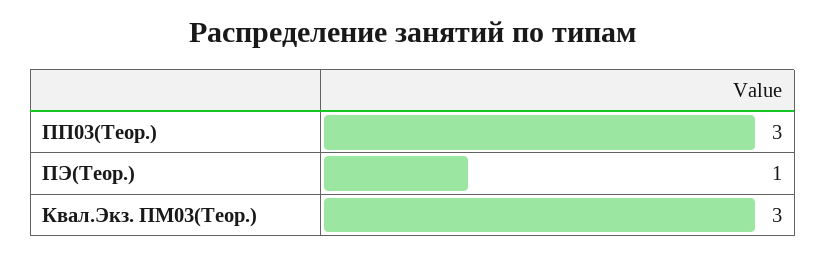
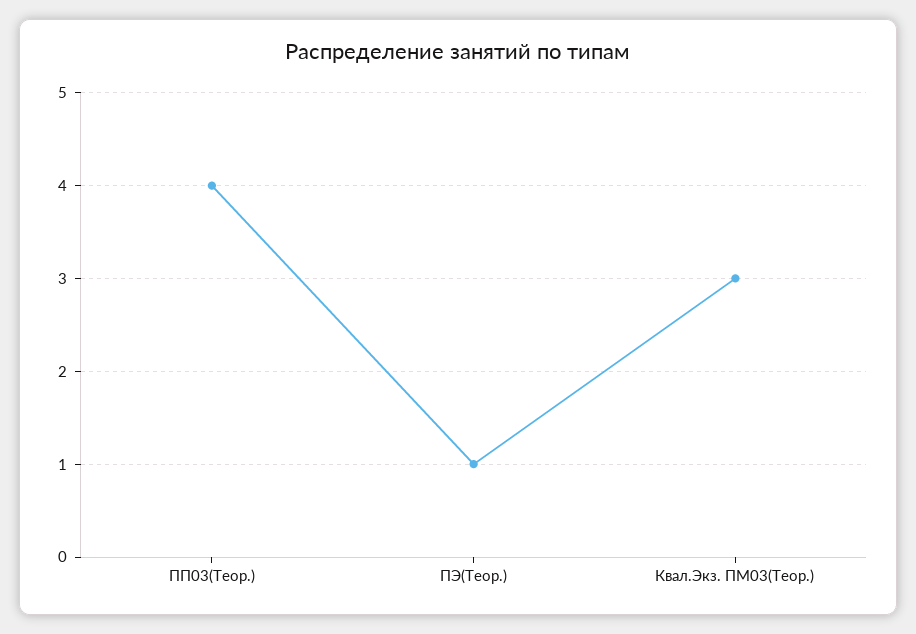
ПП03(Теор.): 3 -> 4

